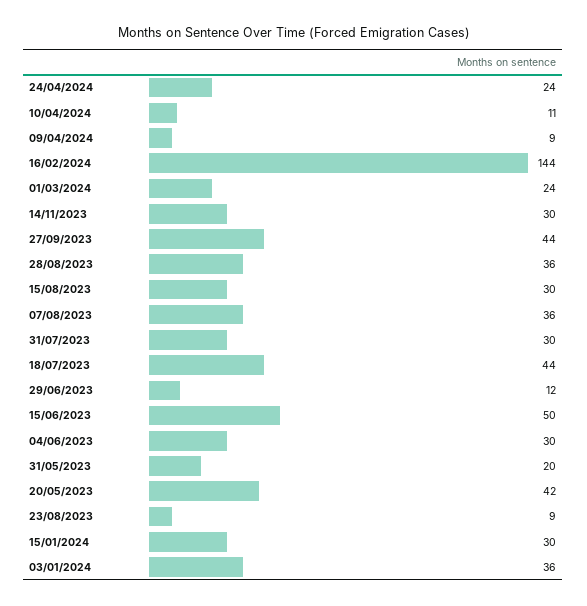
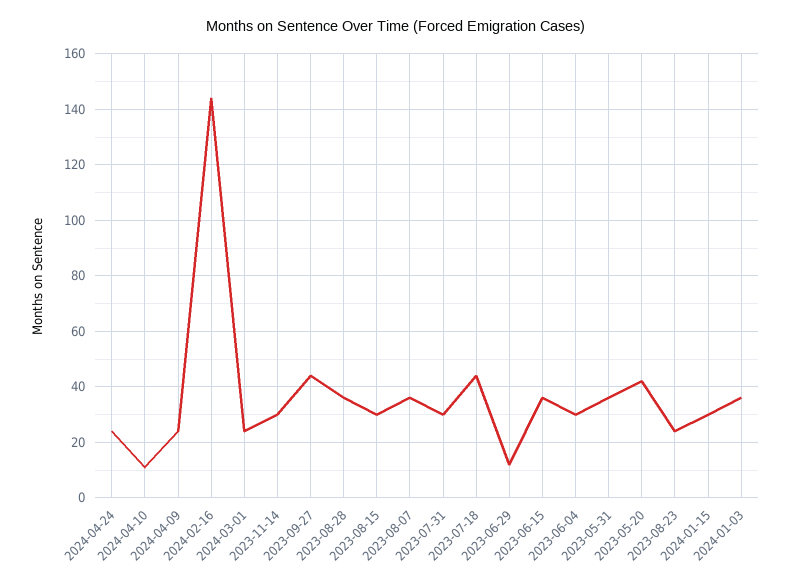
09/04/2024: 9 -> 25
15/06/2023: 50 -> 35
31/05/2023: 20 -> 35
23/08/2023: 9 -> 25

